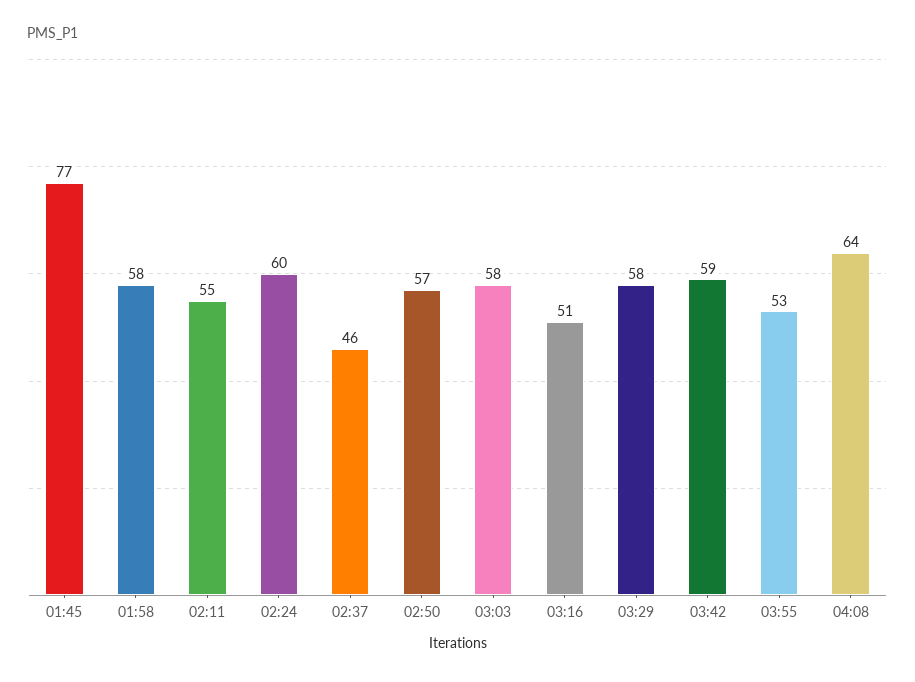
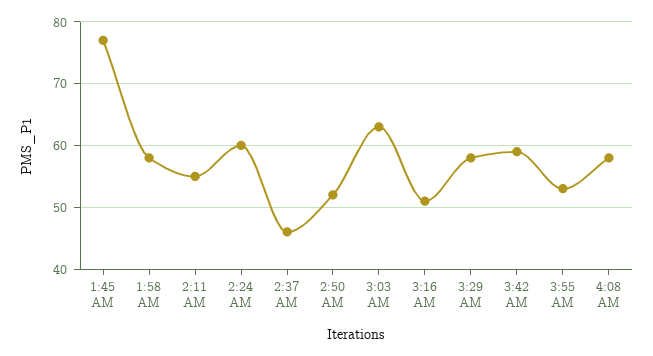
02:50: 57 -> 52
03:03: 58 -> 63
04:08: 64 -> 58

